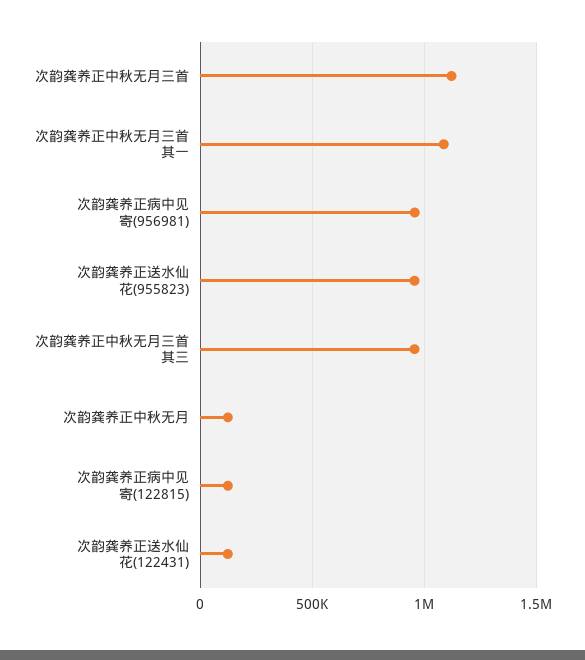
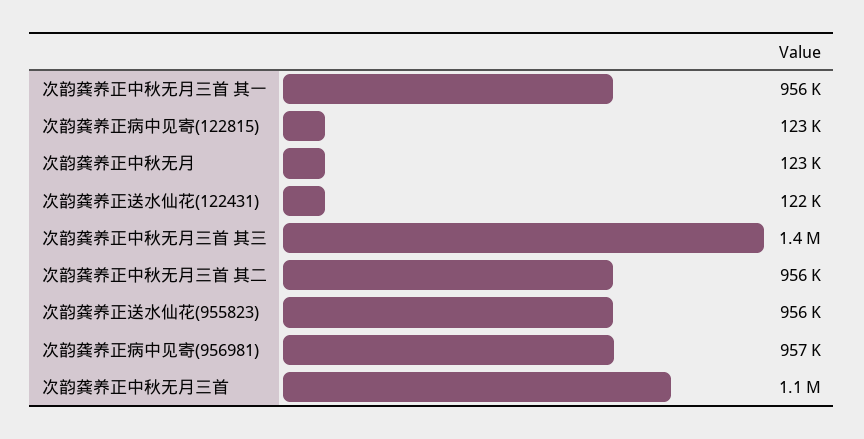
次韵龚养正中秋无月三首 其一: 1100000 -> 956000
次韵龚养正中秋无月三首 其三: 950000 -> 1400000
次韵龚养正中秋无月三首 其二: none -> 956000

